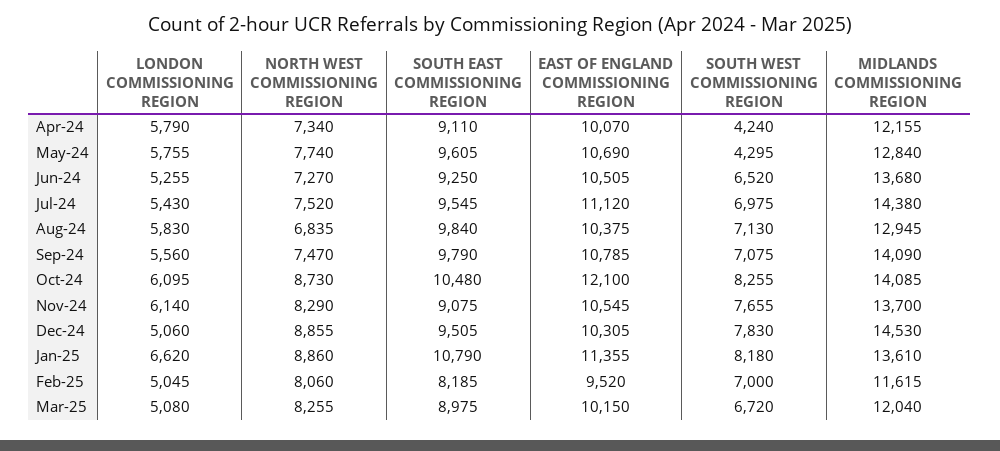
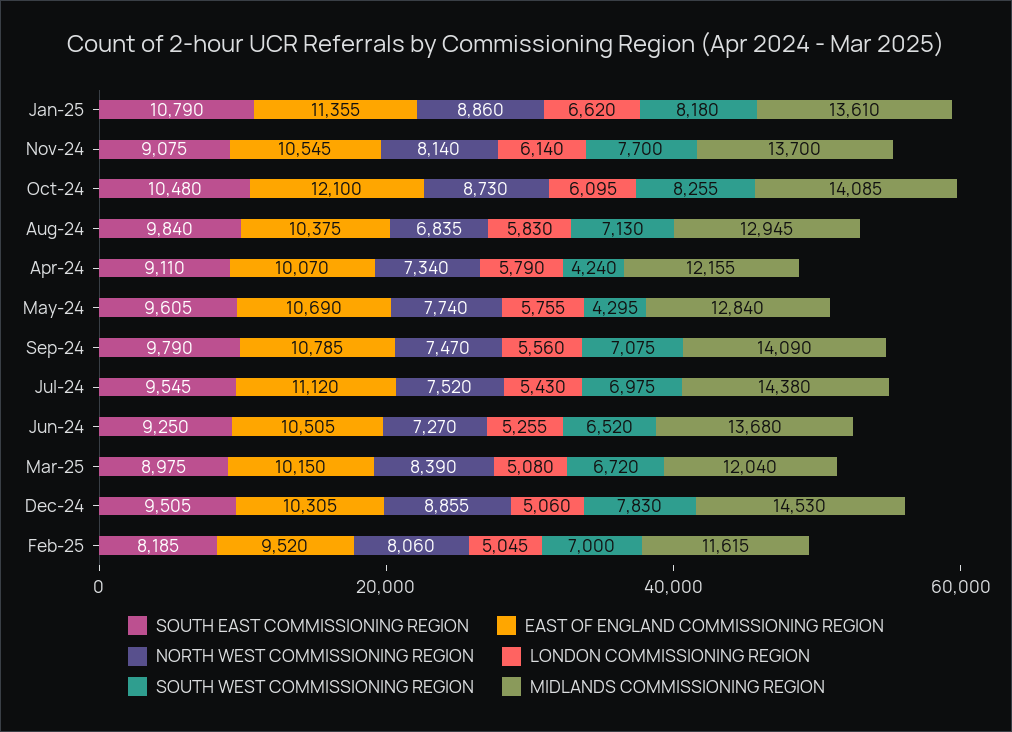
NORTH WEST COMMISSIONING REGION, Nov-24: 8290 -> 8140
SOUTH WEST COMMISSIONING REGION, Nov-24: 7655 -> 7700
NORTH WEST COMMISSIONING REGION, Mar-25: 8255 -> 8390

